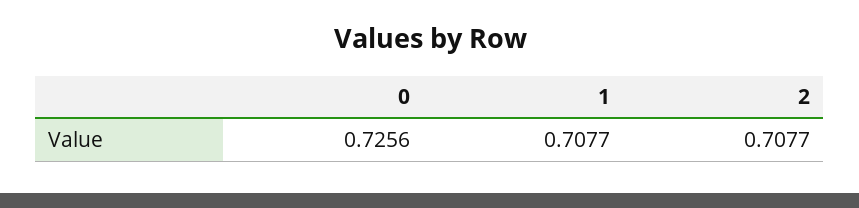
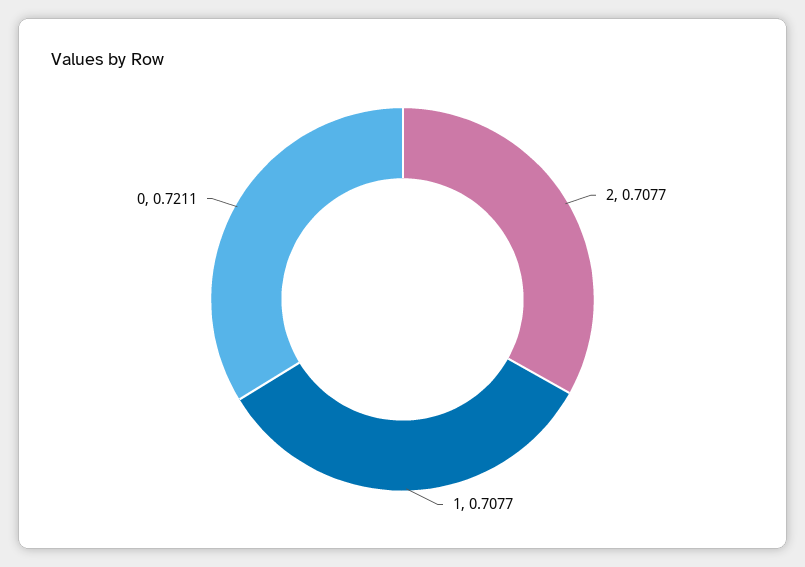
0: 0.7256 -> 0.7211

